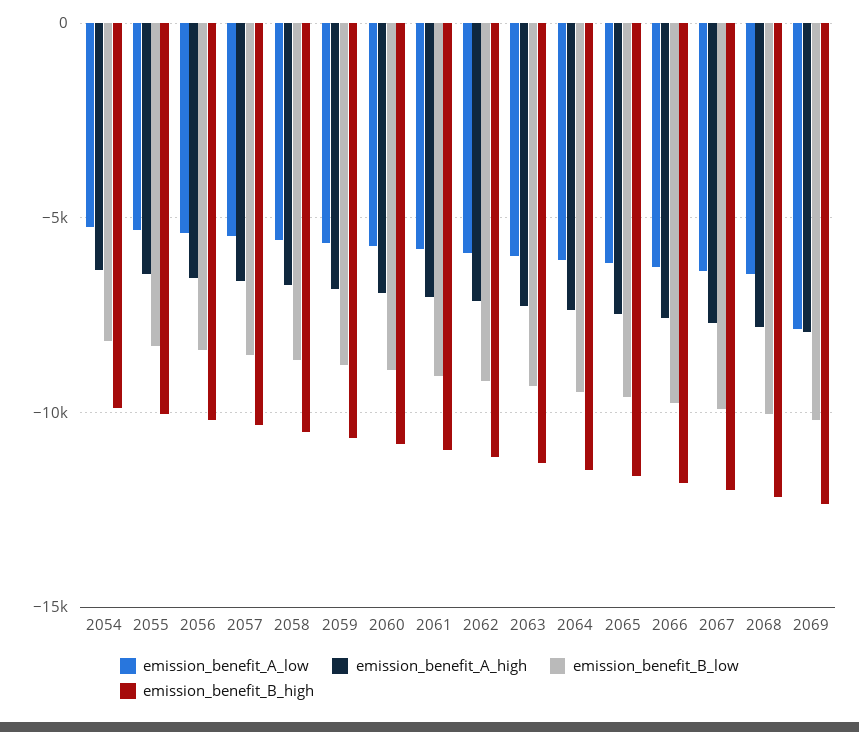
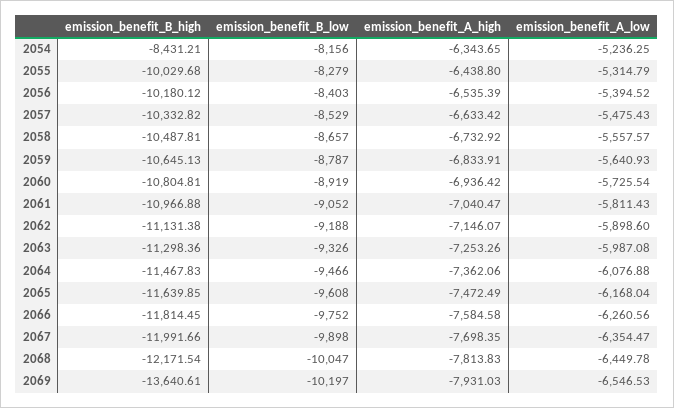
emission_benefit_B_high, 2054: -10000 -> -8431.21
emission_benefit_A_low, 2069: -8000 -> -6546.53
emission_benefit_B_high, 2069: -12500 -> -13640.61

